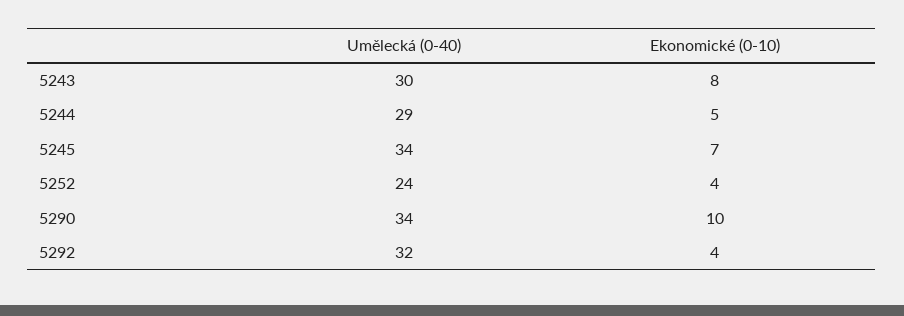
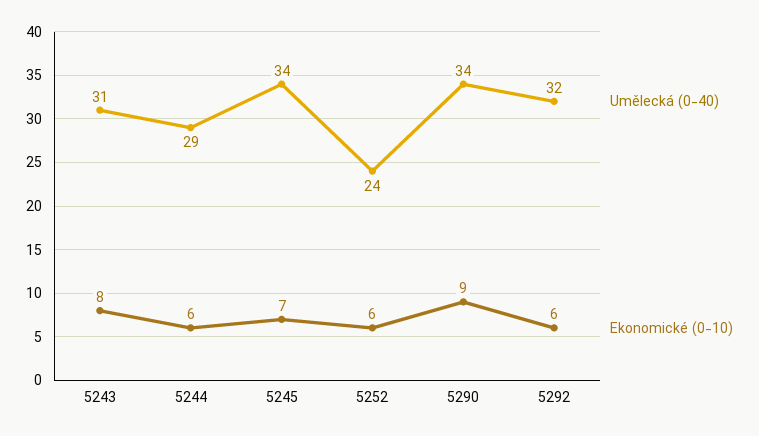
Umělecká (0-40), 5243: 30 -> 31
Ekonomické (0-10), 5244: 5 -> 6
Ekonomické (0-10), 5252: 4 -> 6
Ekonomické (0-10), 5290: 10 -> 9
Ekonomické (0-10), 5292: 4 -> 6

